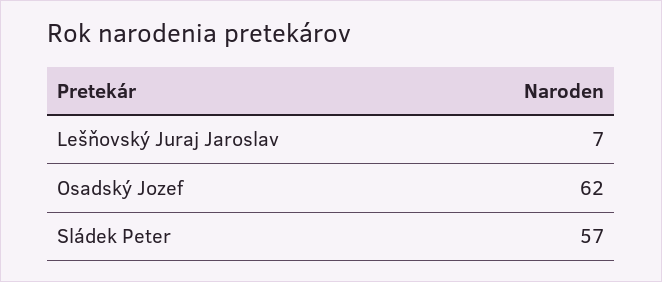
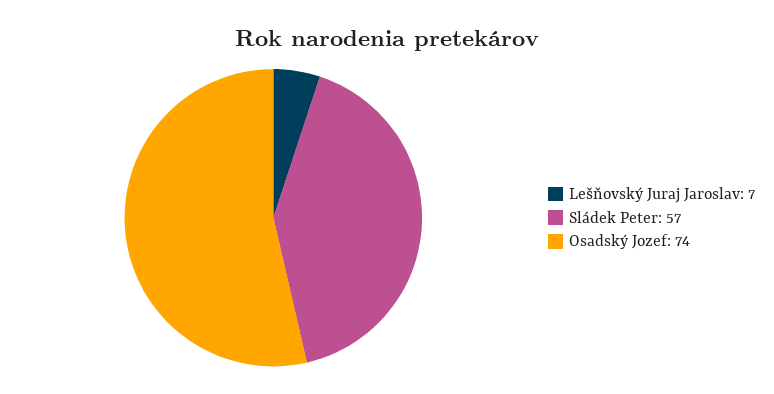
Osadský Jozef: 62 -> 74

